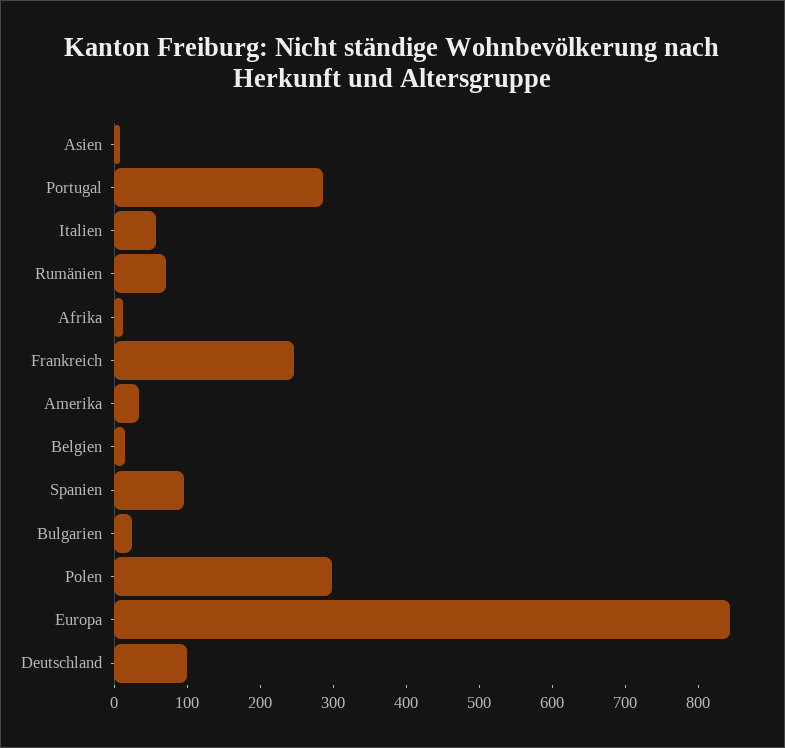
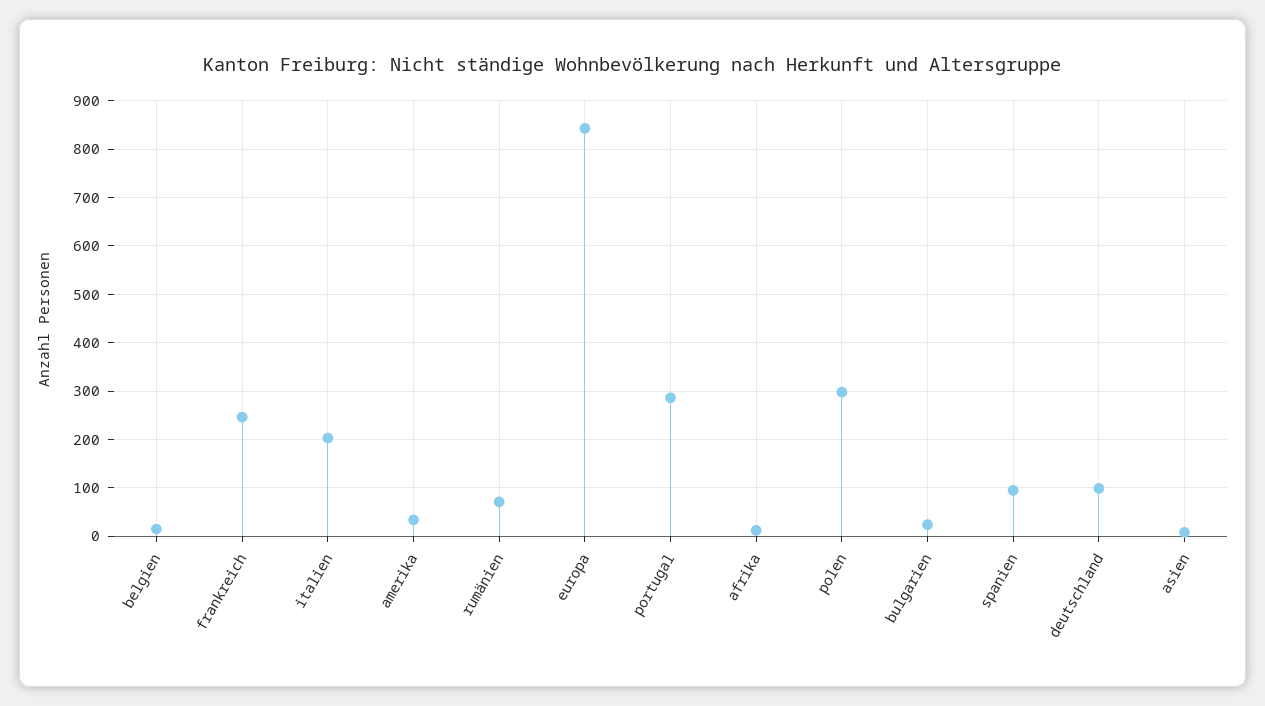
Italien: 60 -> 200

